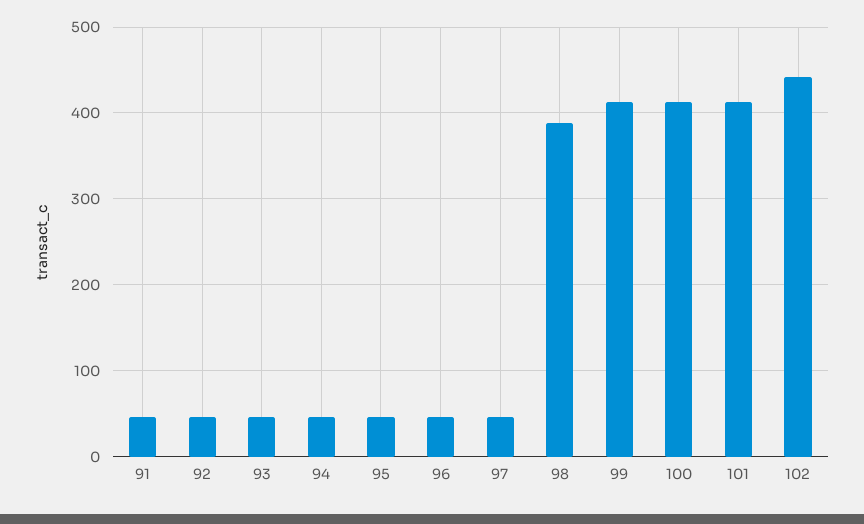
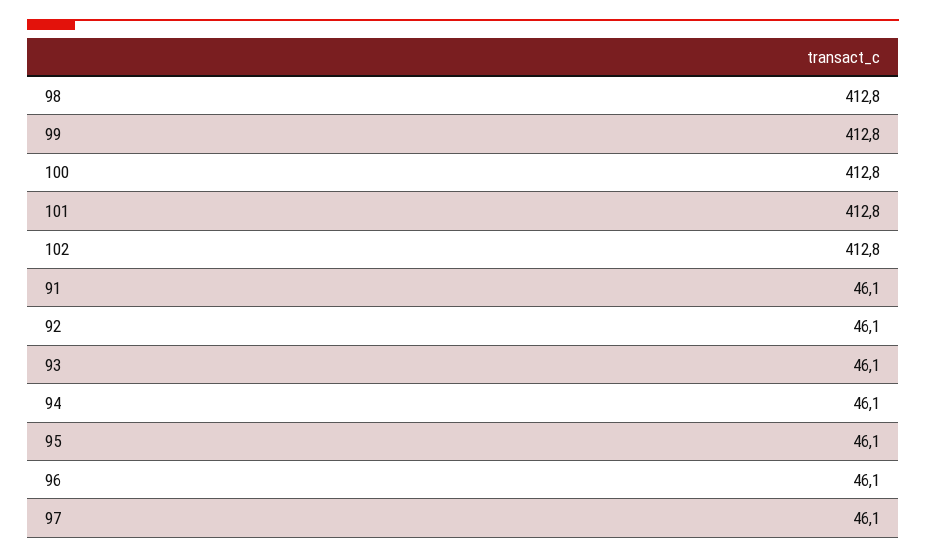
98: 390 -> 412.8
102: 440 -> 412.8

